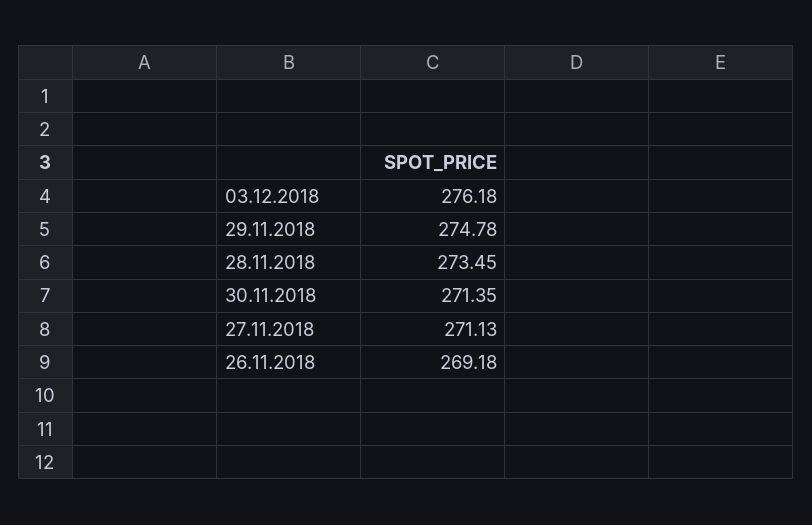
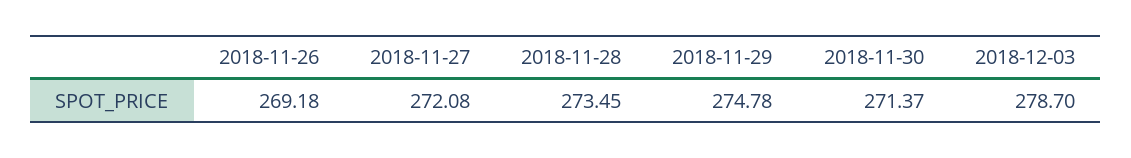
03.12.2018: 276.18 -> 278.7
30.11.2018: 271.35 -> 271.37
27.11.2018: 271.13 -> 272.08

